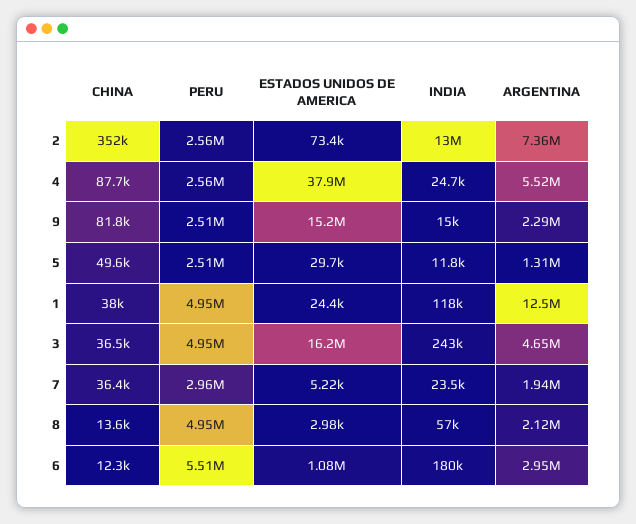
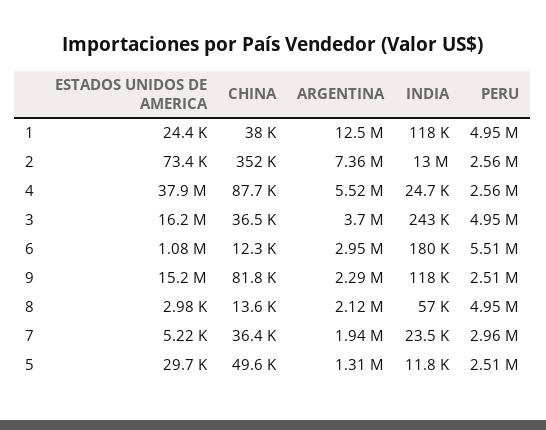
INDIA, 9: 15000 -> 118000
ARGENTINA, 3: 4650000 -> 3700000

